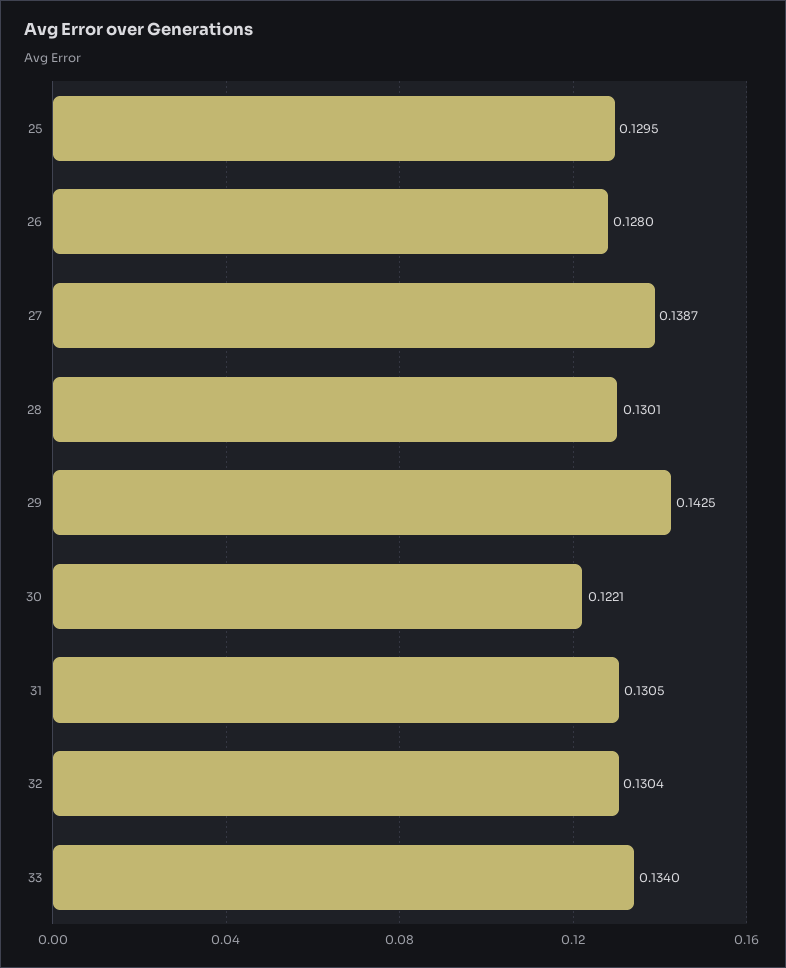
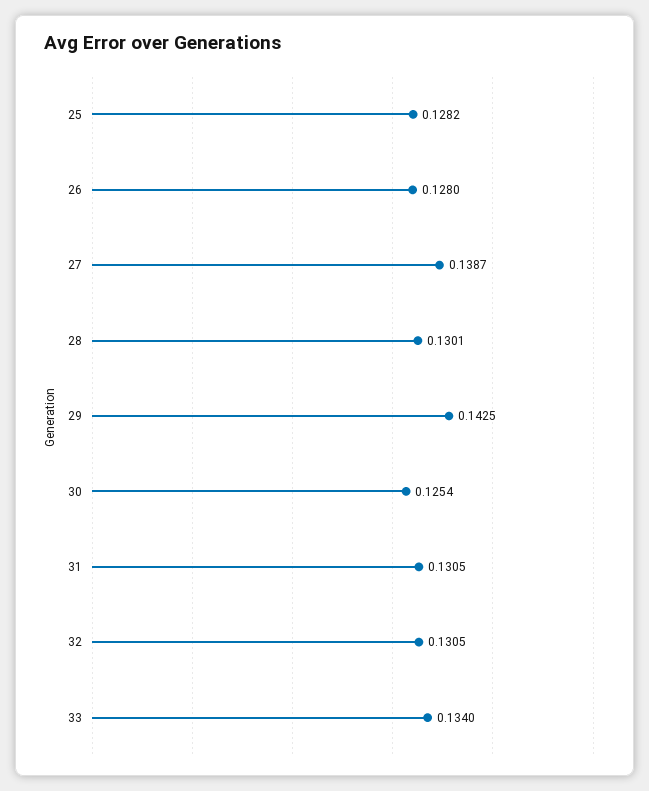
25: 0.1295 -> 0.1282
30: 0.1221 -> 0.1254
32: 0.1304 -> 0.1305

